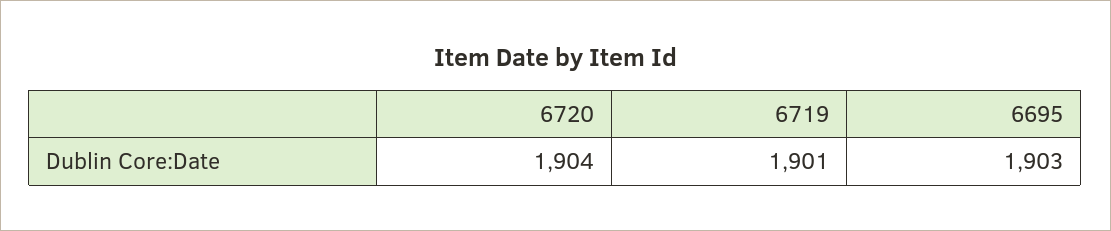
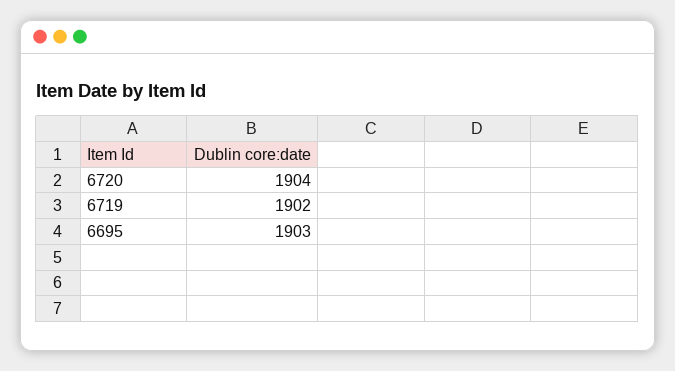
6719: 1901 -> 1902

